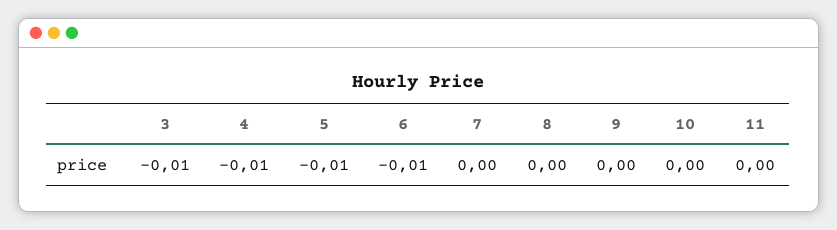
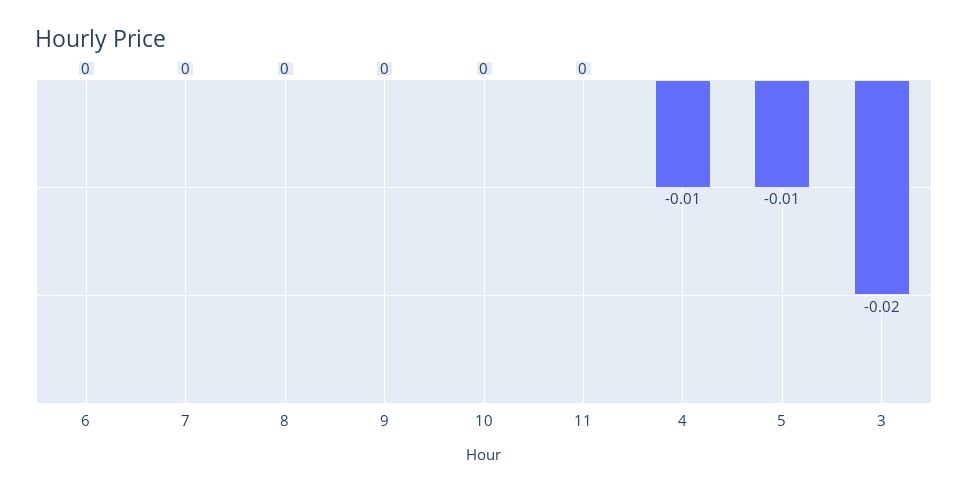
3: -0.01 -> -0.02
6: -0.01 -> 0

